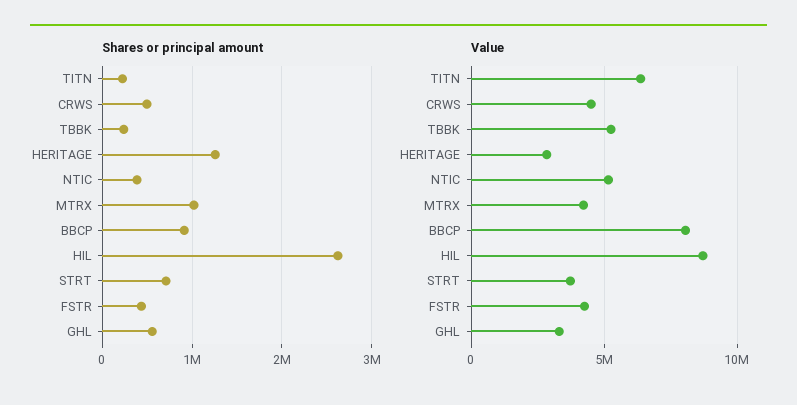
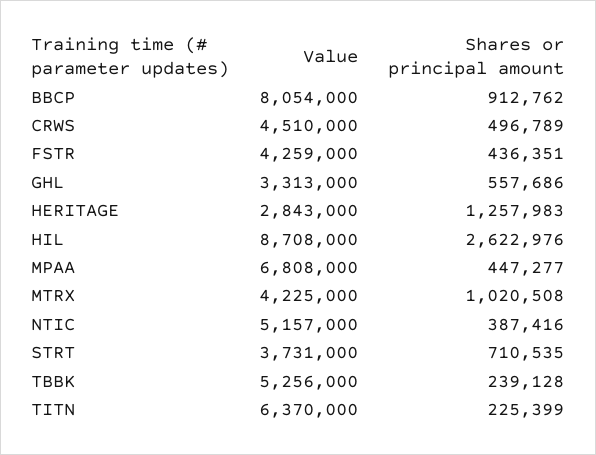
Value, MPAA: none -> 6808000
Shares or principal amount, MPAA: none -> 447277

